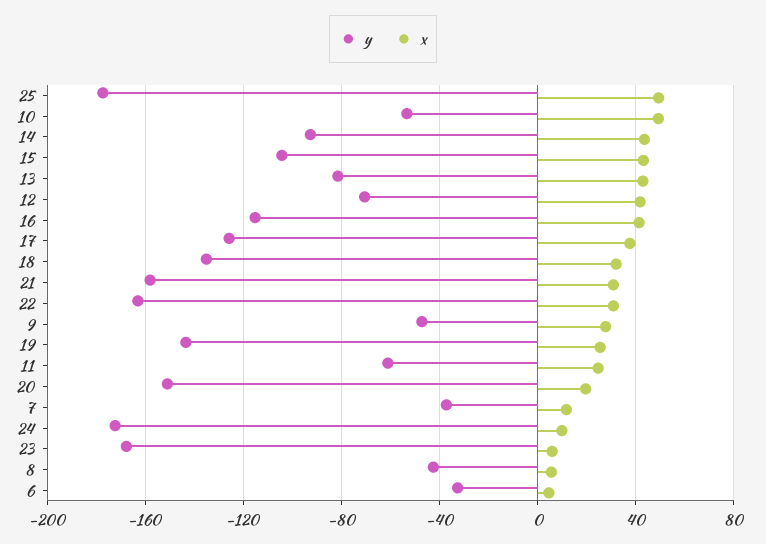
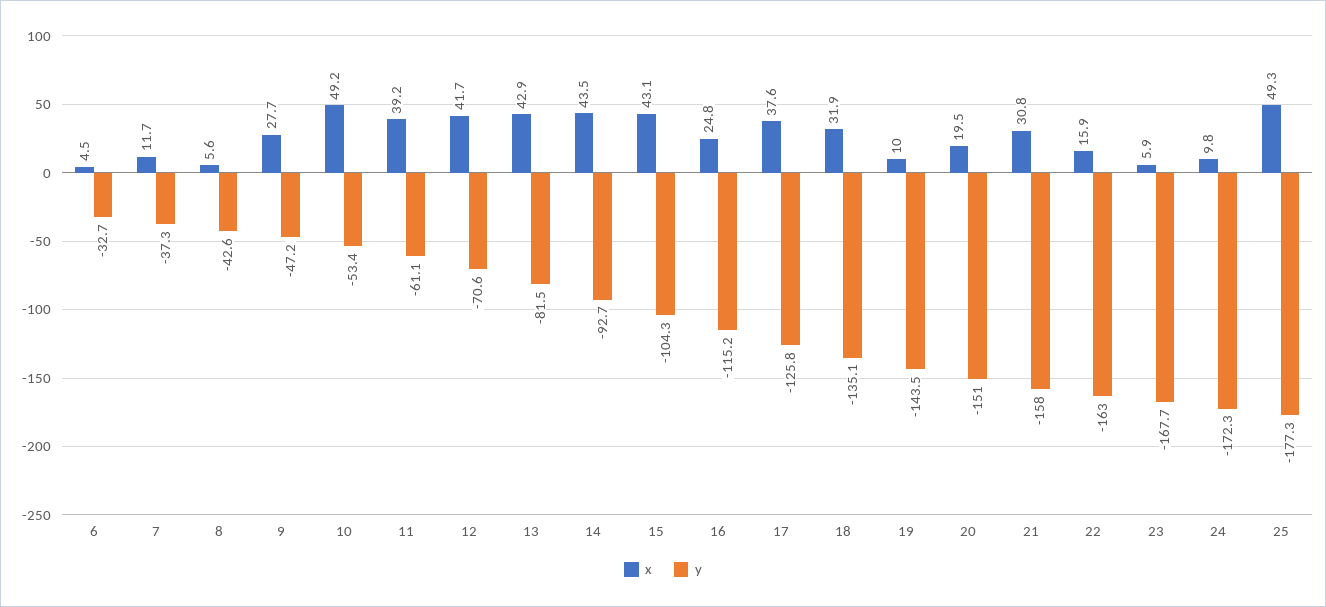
x, 16: 40 -> 24.8
x, 22: 30 -> 15.9
x, 19: 25 -> 10
x, 11: 25 -> 39.2

